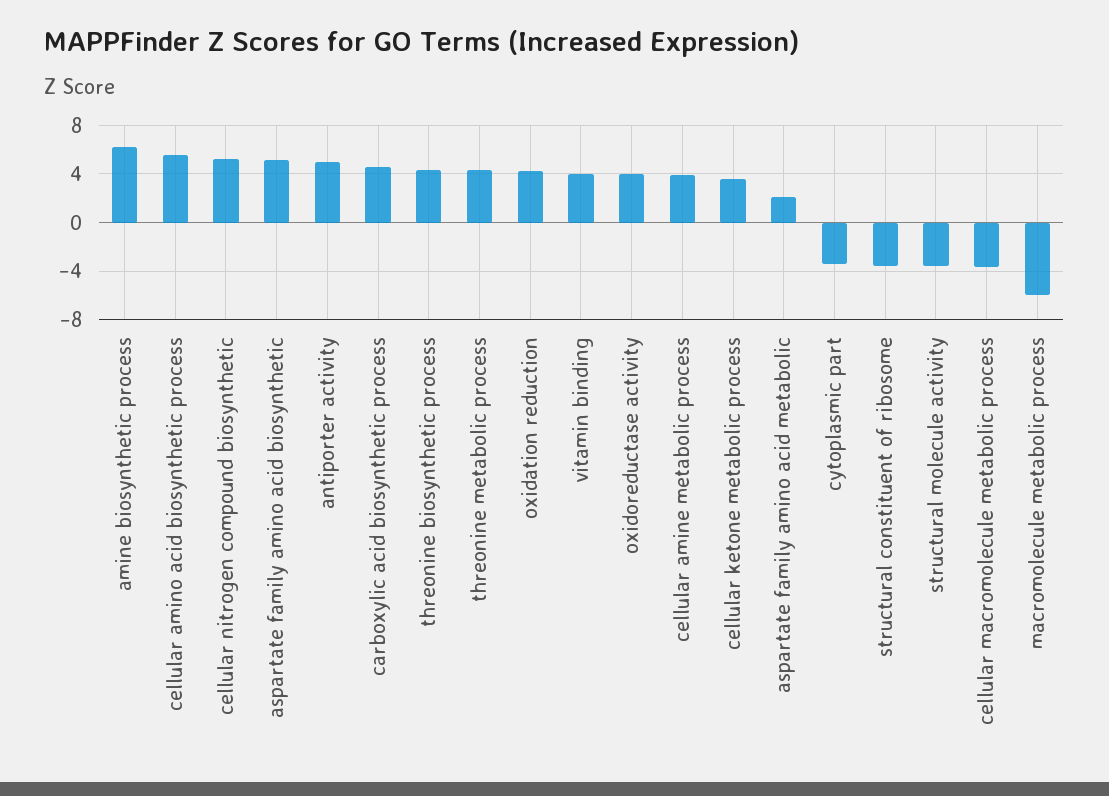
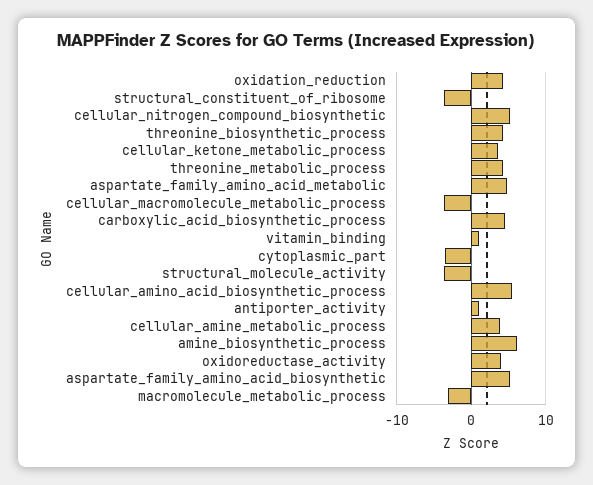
antiporter activity: 5 -> 1
vitamin binding: 4 -> 1
aspartate family amino acid metabolic: 2 -> 5
macromolecule metabolic process: -6 -> -3

